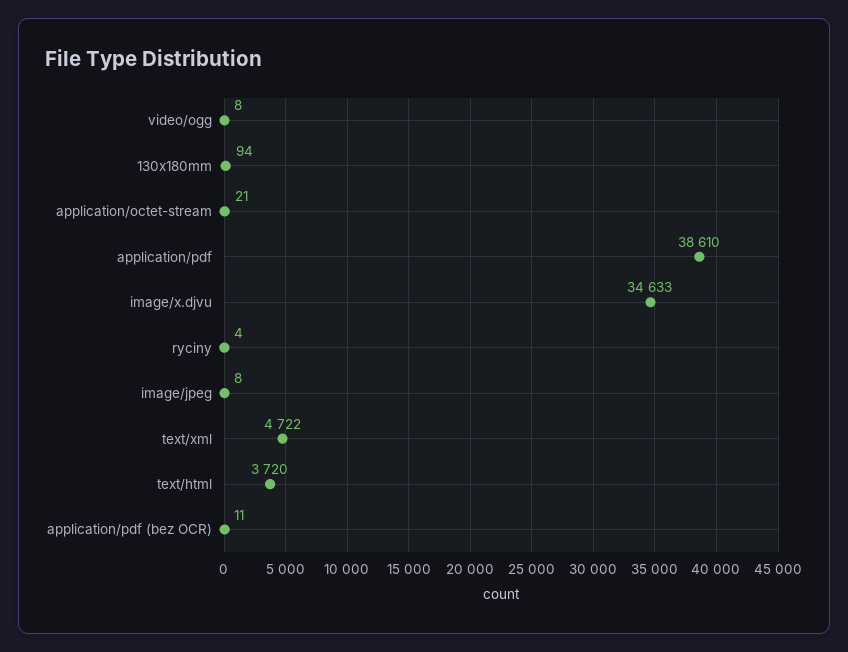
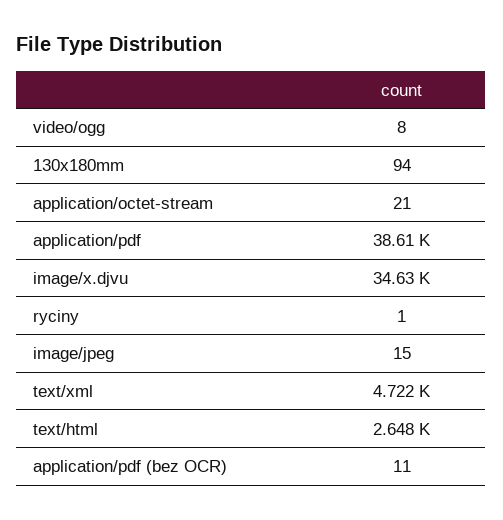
ryciny: 4 -> 1
image/jpeg: 8 -> 15
text/html: 3720 -> 2648

